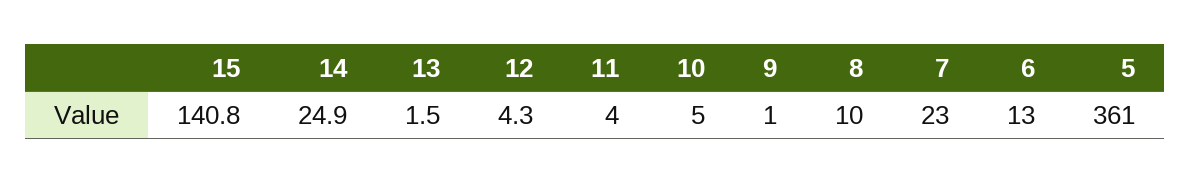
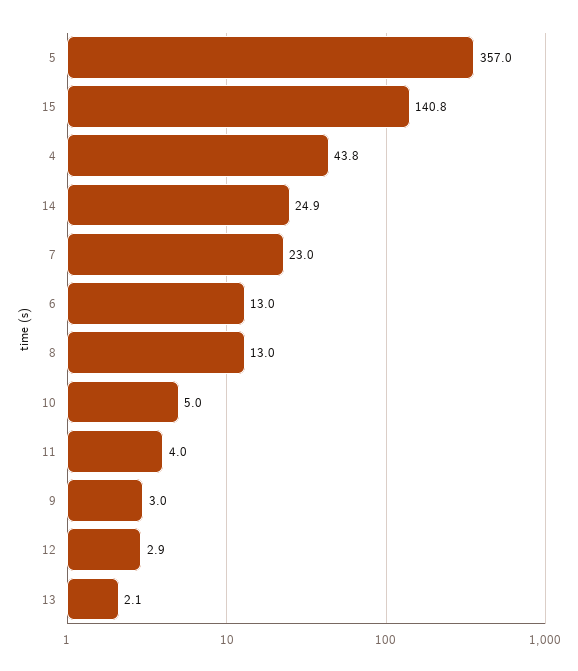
13: 1.5 -> 2.1
12: 4.3 -> 2.9
9: 1 -> 3
8: 10 -> 13
5: 361 -> 357
4: none -> 43.8

